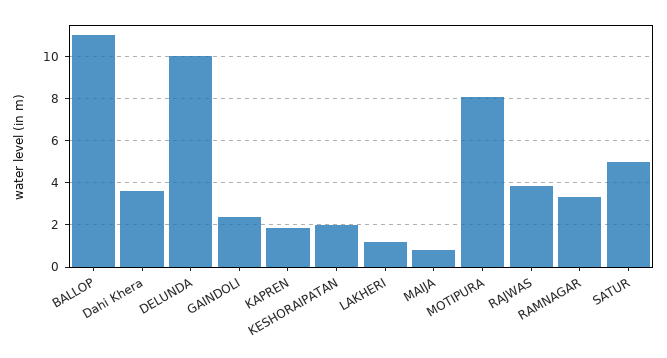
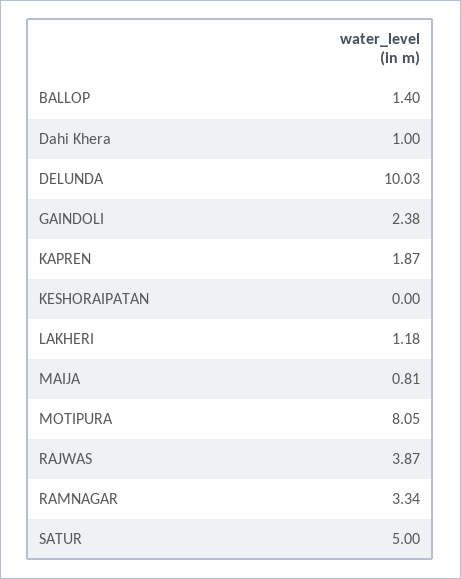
BALLOP: 11 -> 1.4
Dahi Khera: 3.5 -> 1
KESHORAIPATAN: 2 -> 0

